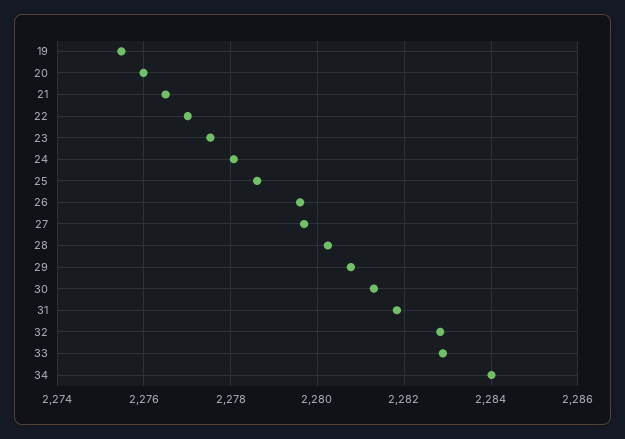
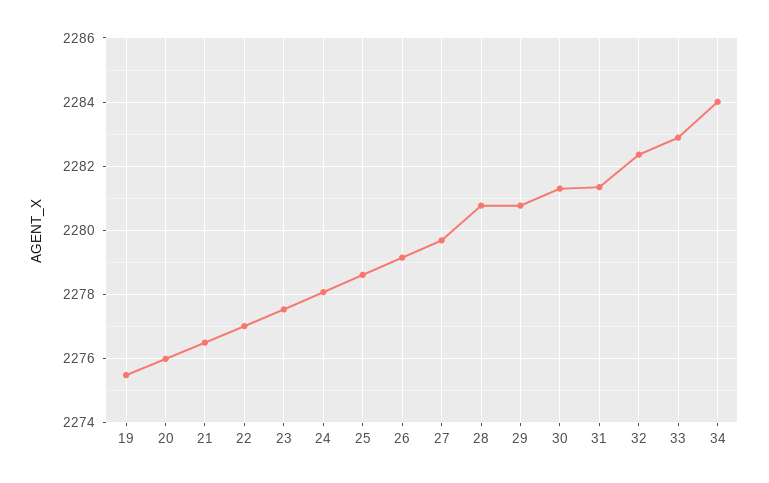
26: 2279.6 -> 2279.2
28: 2280.2 -> 2280.8
31: 2281.8 -> 2281.4
32: 2282.8 -> 2282.4

